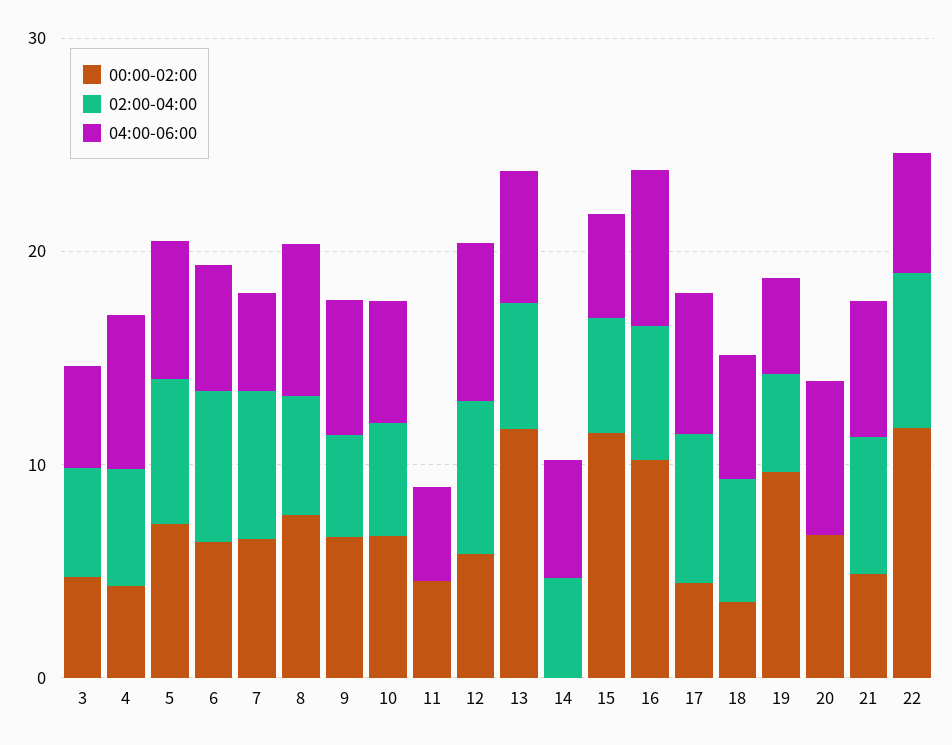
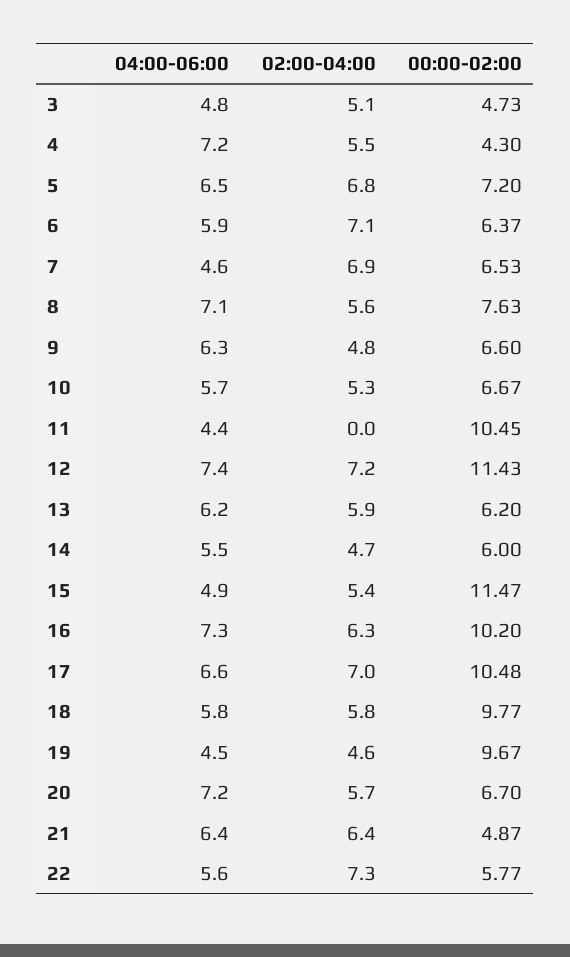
00:00-02:00, 11: 4 -> 10.45
00:00-02:00, 12: 6 -> 11.43
00:00-02:00, 13: 12 -> 6.2
00:00-02:00, 14: 0 -> 6
00:00-02:00, 17: 4 -> 10.48
00:00-02:00, 18: 4 -> 9.77
02:00-04:00, 20: 0 -> 5.7
00:00-02:00, 22: 12 -> 5.77

